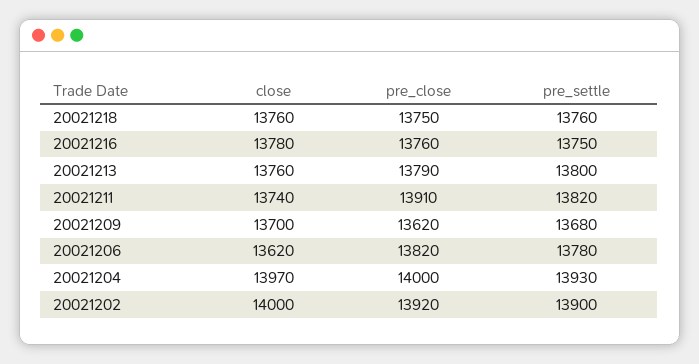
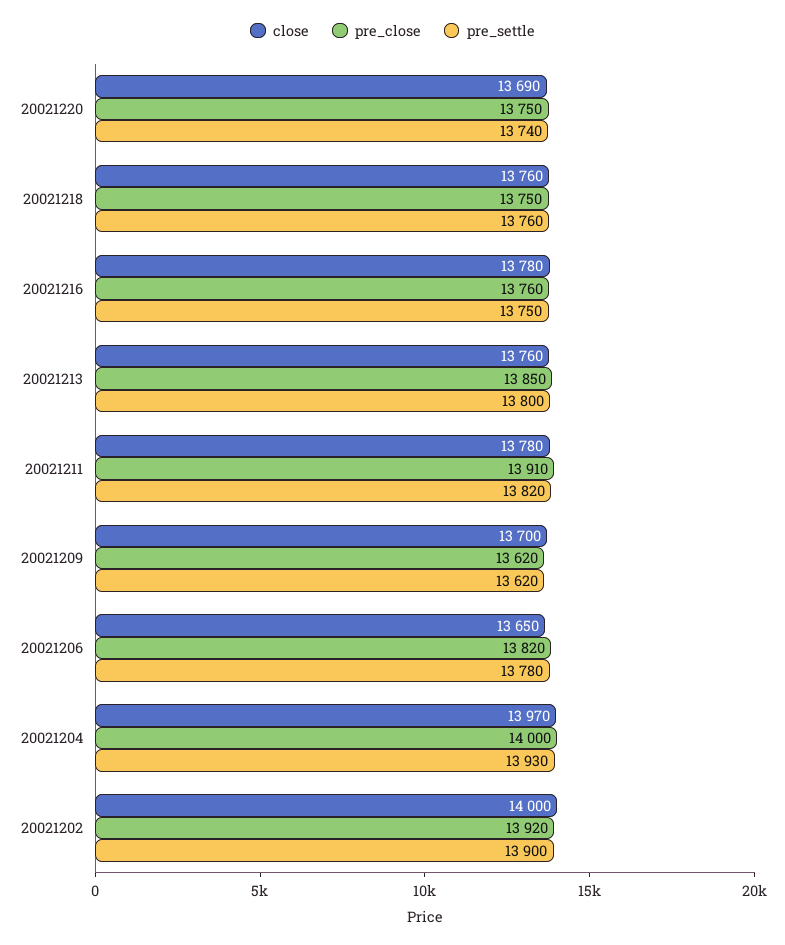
pre_close, 20021213: 13790 -> 13850
close, 20021211: 13740 -> 13780
pre_settle, 20021209: 13680 -> 13620
close, 20021206: 13620 -> 13650
close, 20021220: none -> 13690
pre_close, 20021220: none -> 13750
pre_settle, 20021220: none -> 13740

